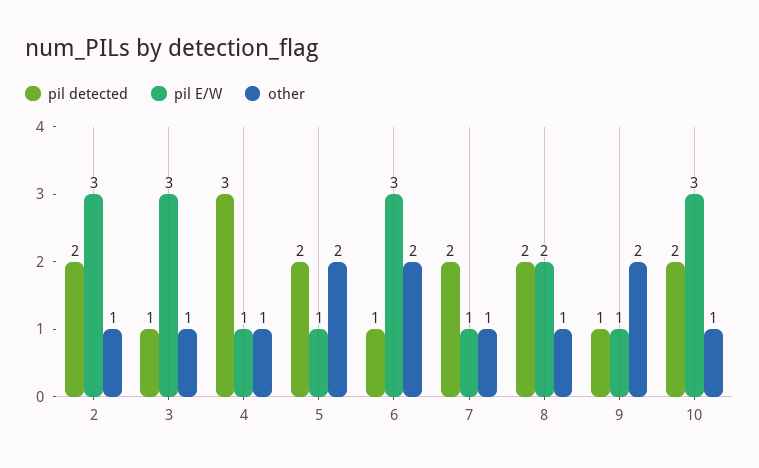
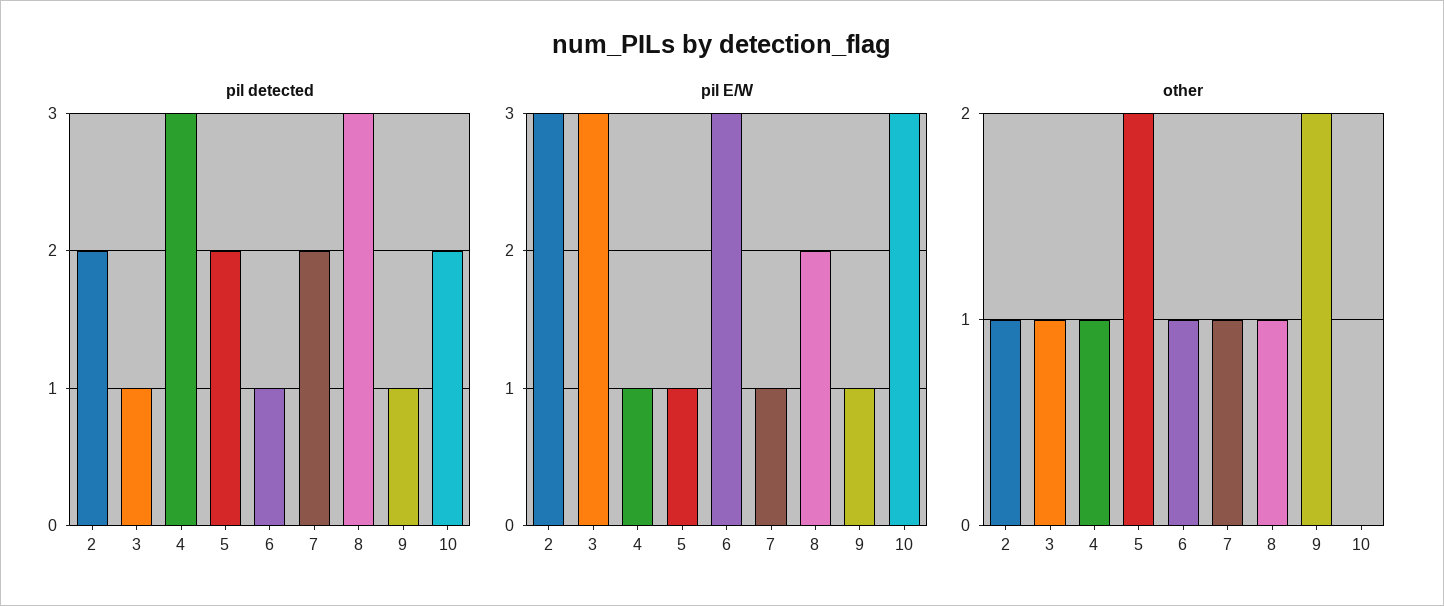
other, 6: 2 -> 1
pil detected, 8: 2 -> 3
other, 10: 1 -> 0

